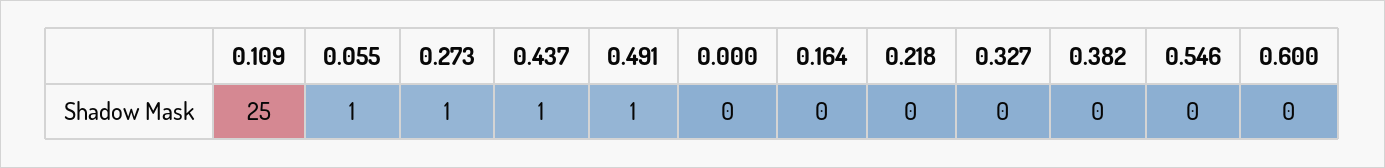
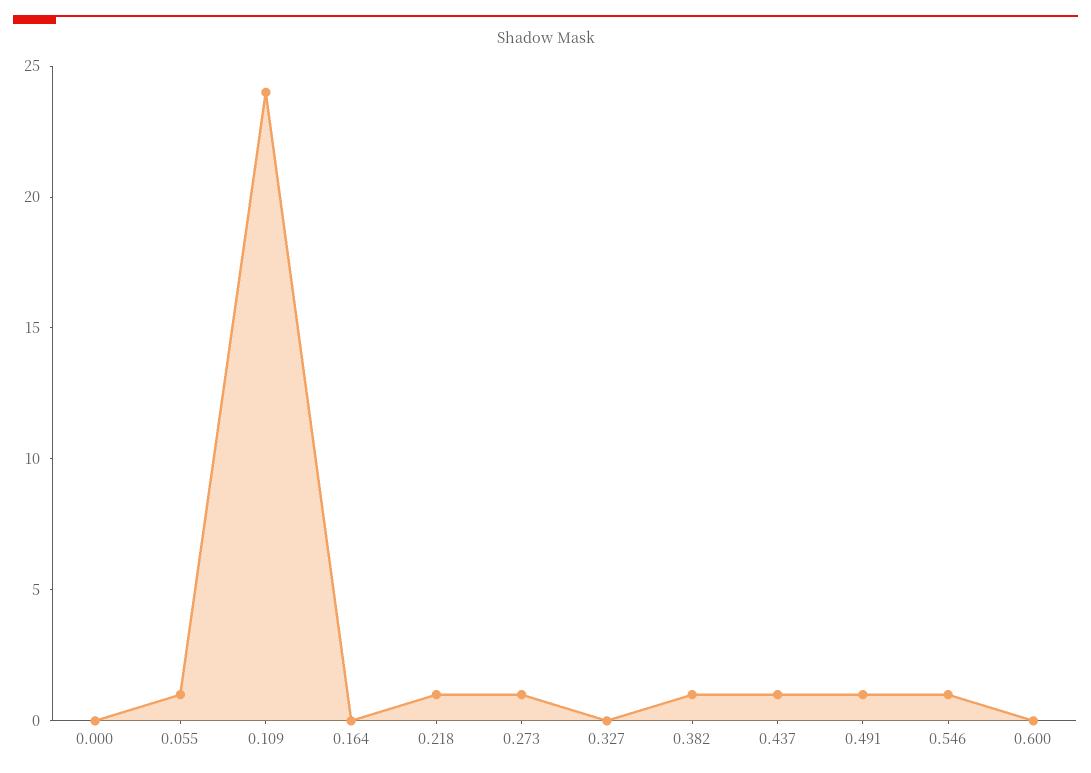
0.109: 25 -> 24
0.218: 0 -> 1
0.382: 0 -> 1
0.546: 0 -> 1

